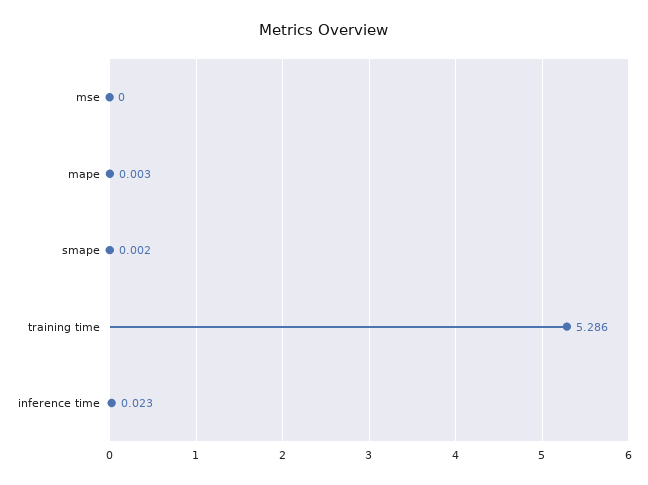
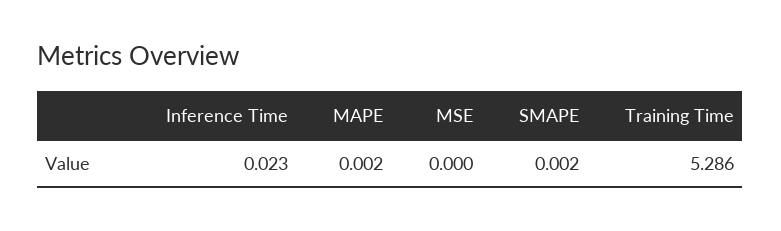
mape: 0.003 -> 0.002

